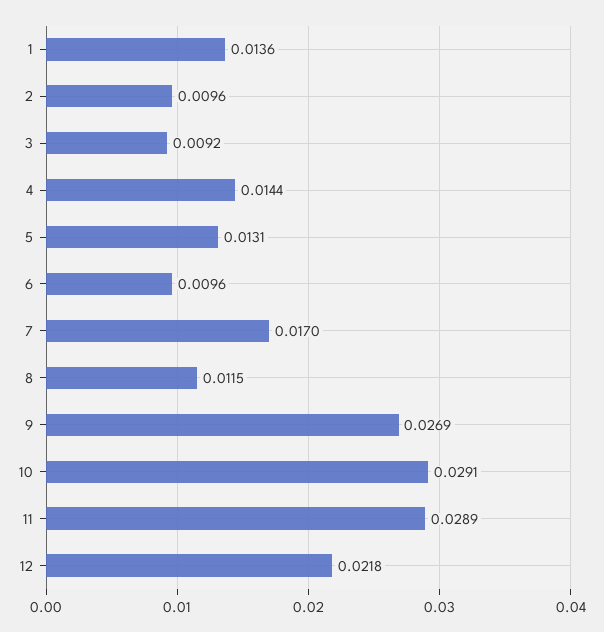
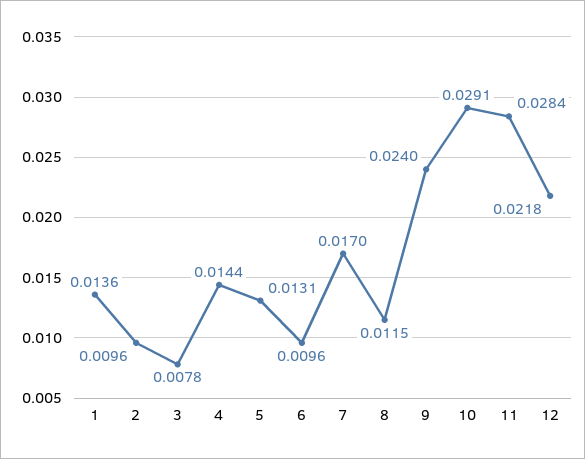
3: 0.0092 -> 0.0078
9: 0.0269 -> 0.024
11: 0.0289 -> 0.0284

